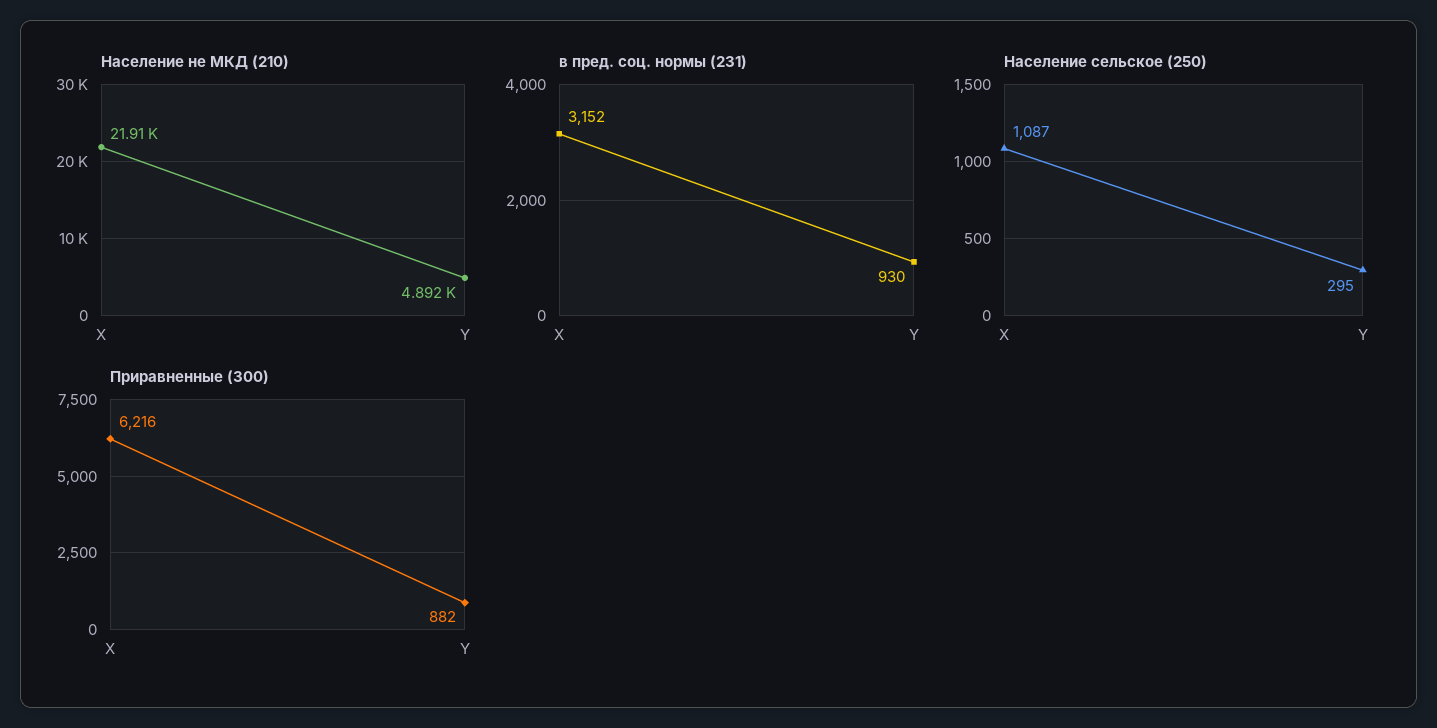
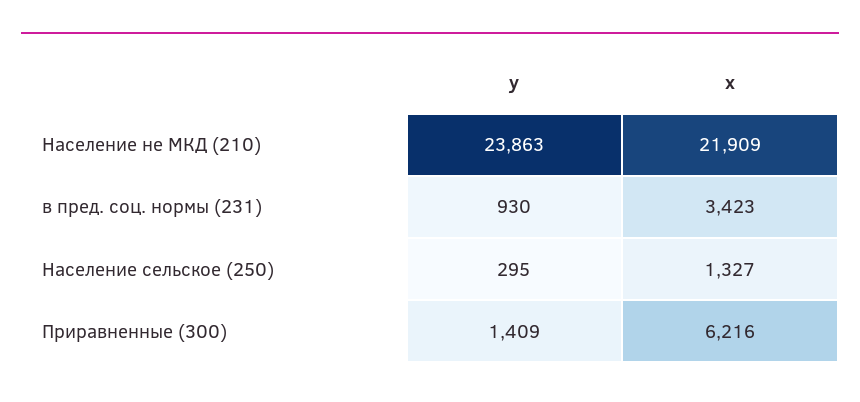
Население не МКД (210), Y: 4892 -> 23863
в пред. соц. нормы (231), X: 3152 -> 3423
Население сельское (250), X: 1087 -> 1327
Приравненные (300), Y: 882 -> 1409

